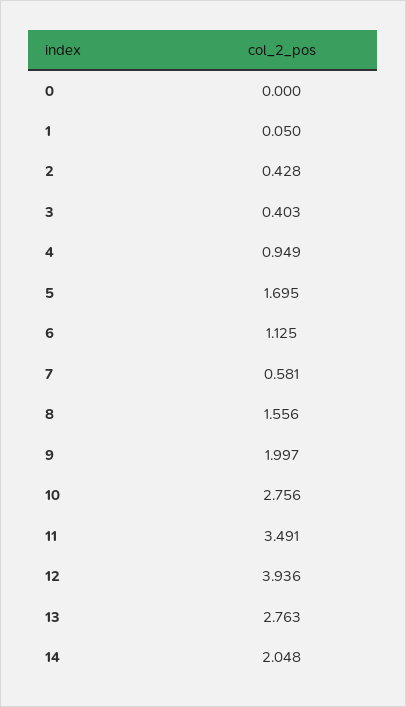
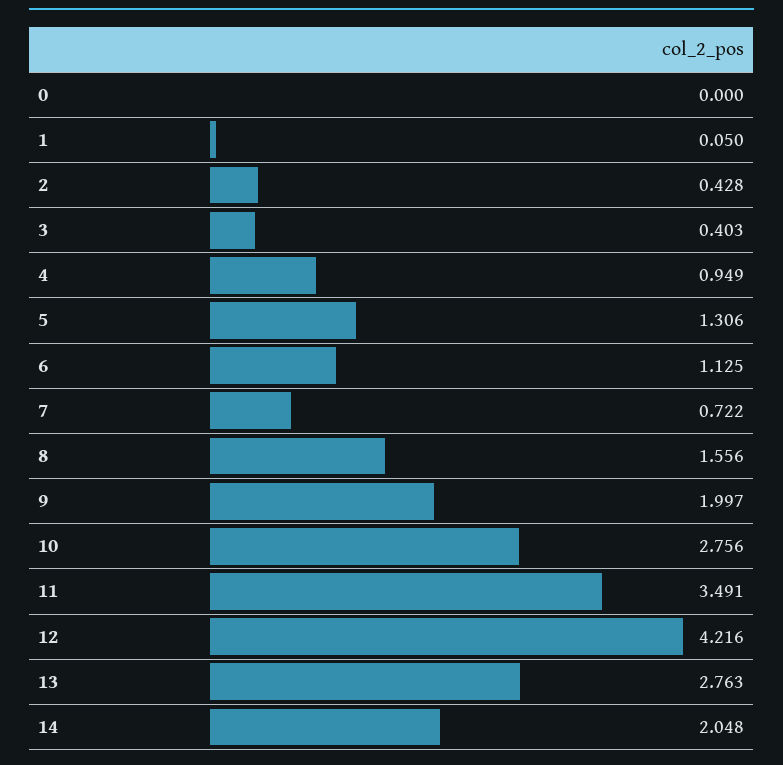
5: 1.695 -> 1.306
7: 0.581 -> 0.722
12: 3.936 -> 4.216

